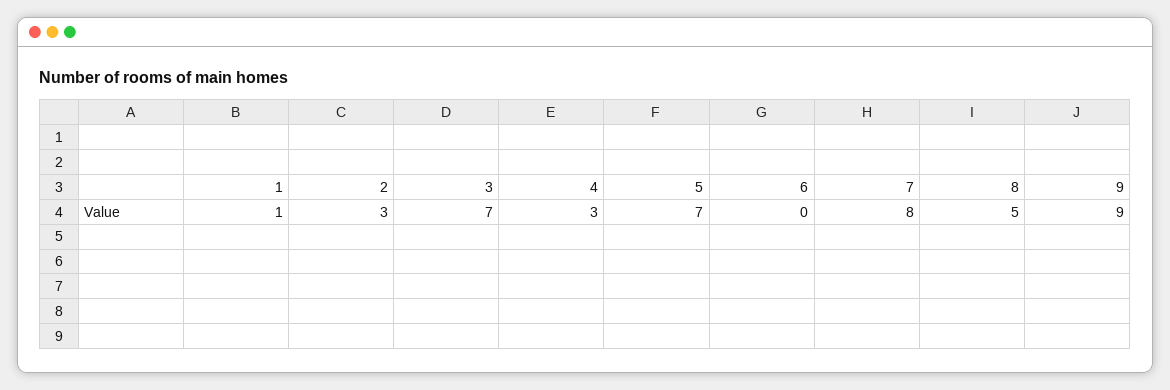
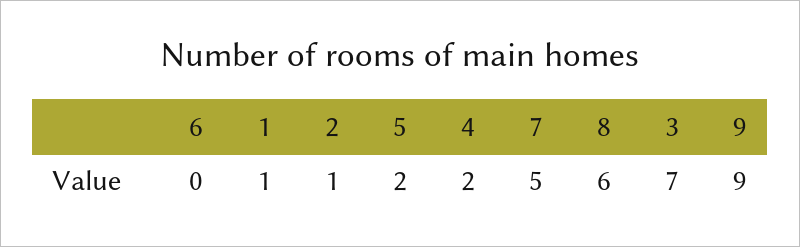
2: 3 -> 1
4: 3 -> 2
5: 7 -> 2
7: 8 -> 5
8: 5 -> 6

